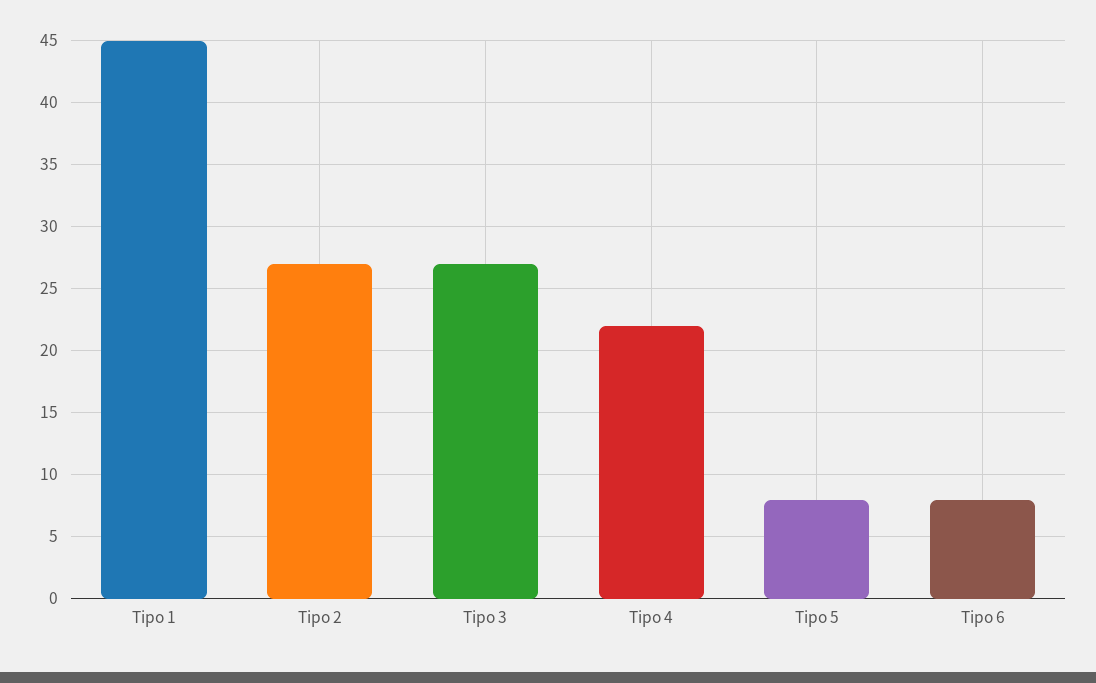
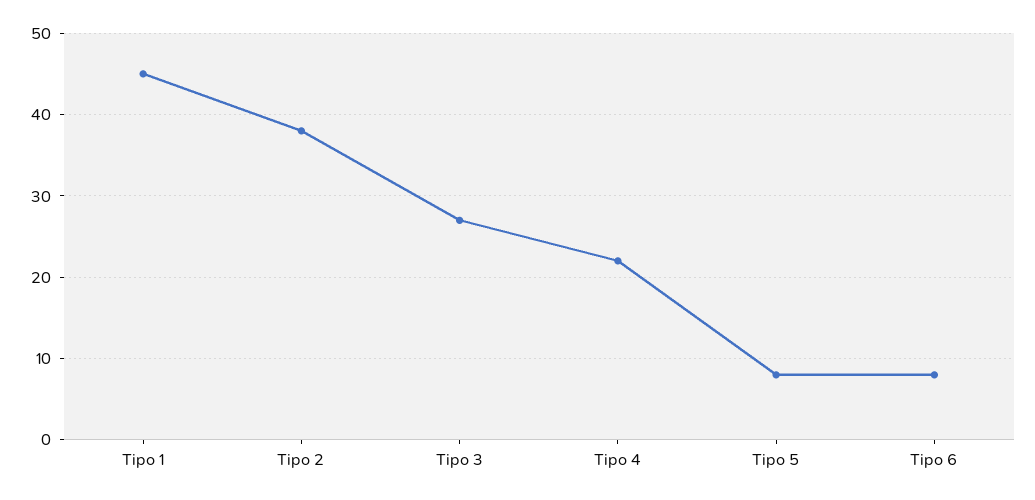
Tipo 2: 27 -> 38

